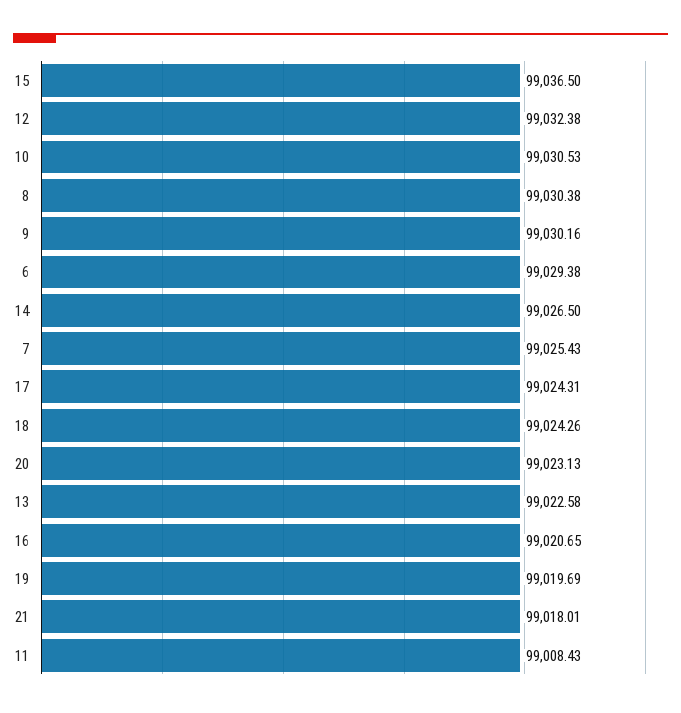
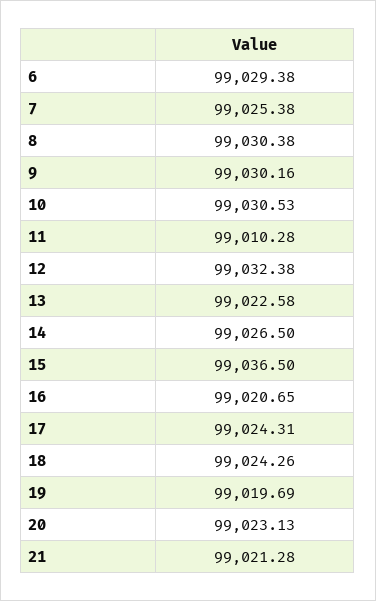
7: 99025.43 -> 99025.38
21: 99018.01 -> 99021.28
11: 99008.43 -> 99010.28

